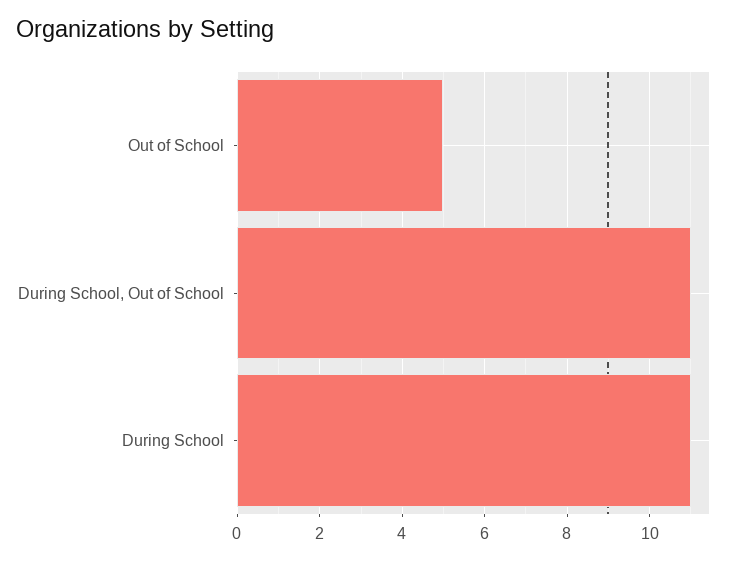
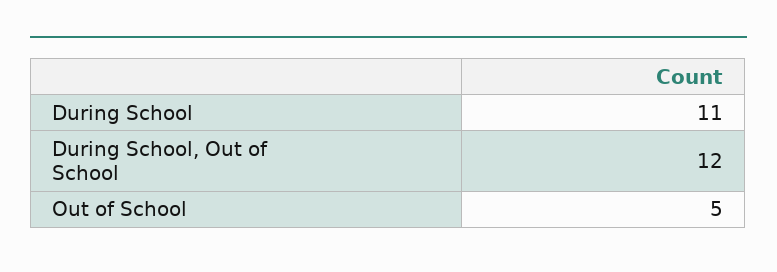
During School, Out of School: 11 -> 12

